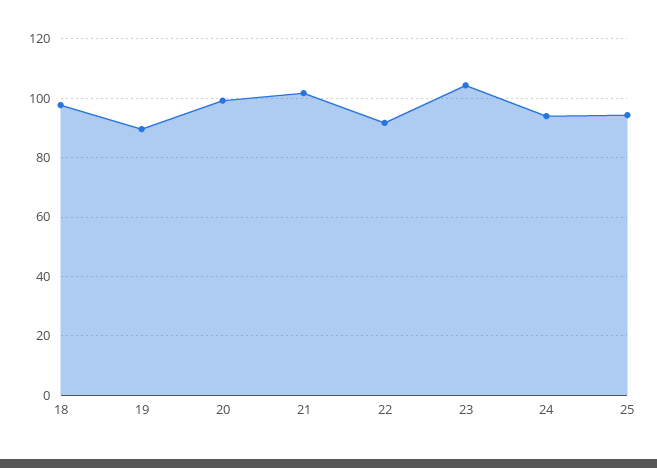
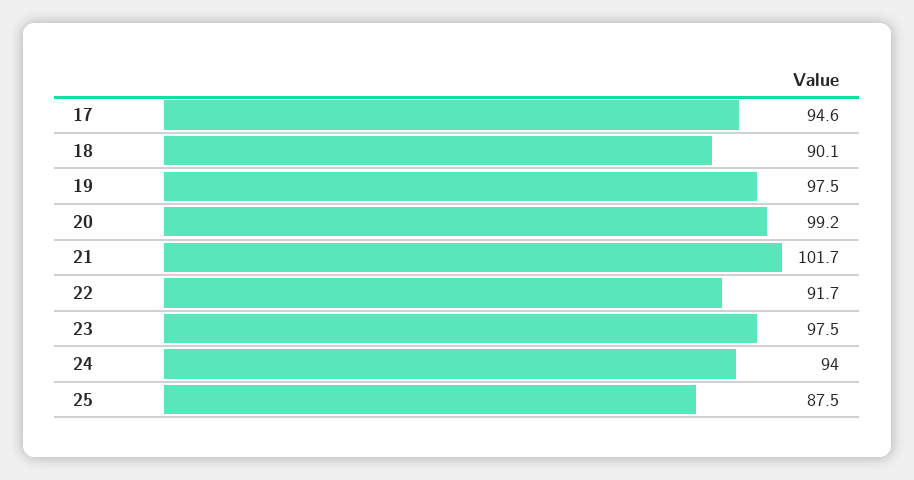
18: 97.5 -> 90.1
19: 90 -> 97.5
23: 105 -> 97.5
25: 95 -> 87.5
17: none -> 94.6

